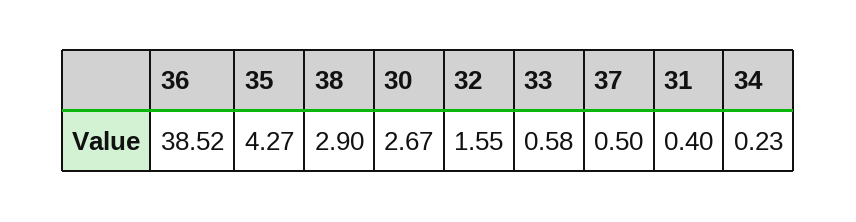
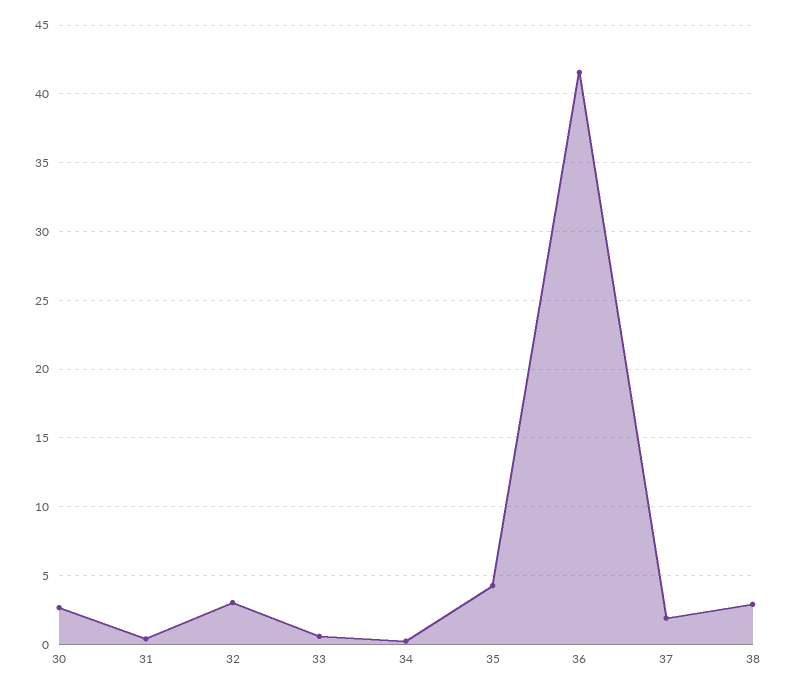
36: 38.52 -> 41.5
32: 1.55 -> 3
37: 0.5 -> 2

